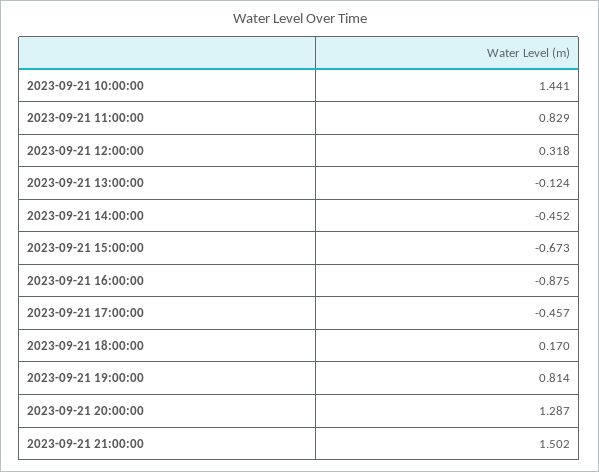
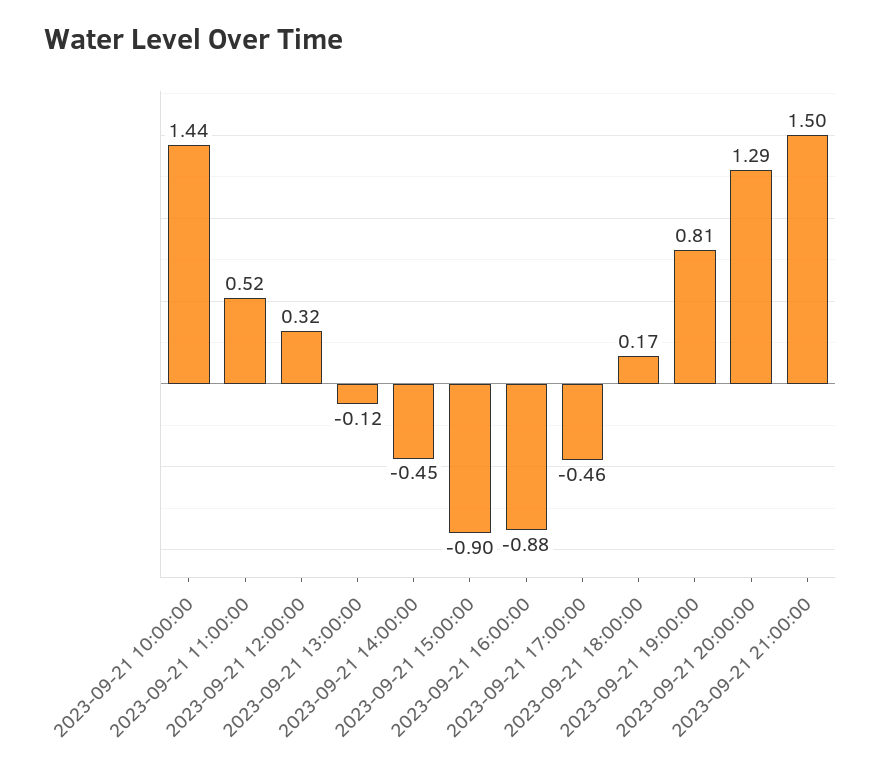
2023-09-21 11:00:00: 0.829 -> 0.52
2023-09-21 15:00:00: -0.673 -> -0.9

